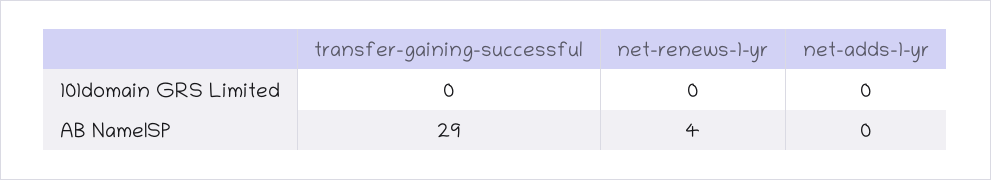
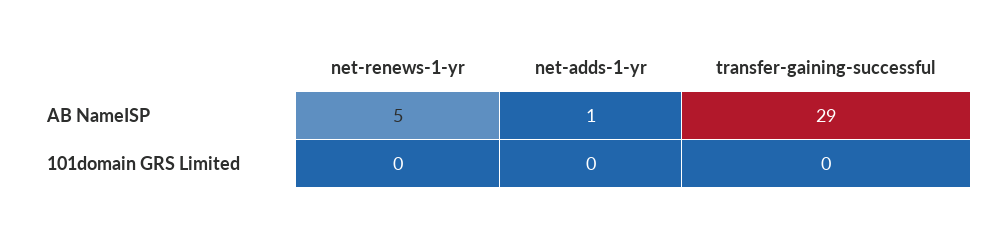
net-renews-1-yr, AB NameISP: 4 -> 5
net-adds-1-yr, AB NameISP: 0 -> 1

